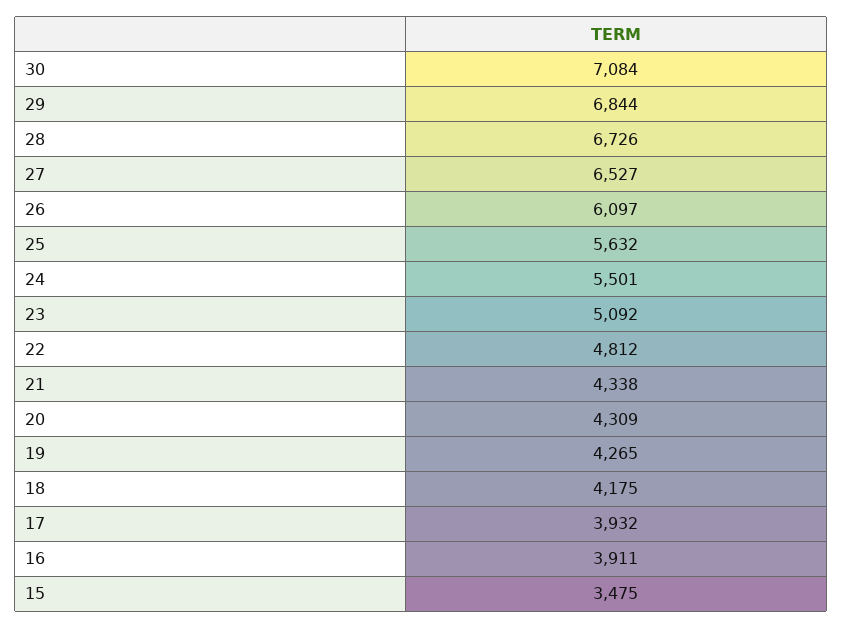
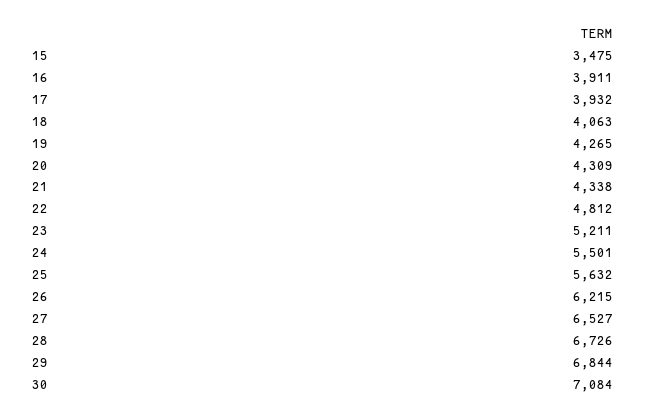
26: 6097 -> 6215
23: 5092 -> 5211
18: 4175 -> 4063

